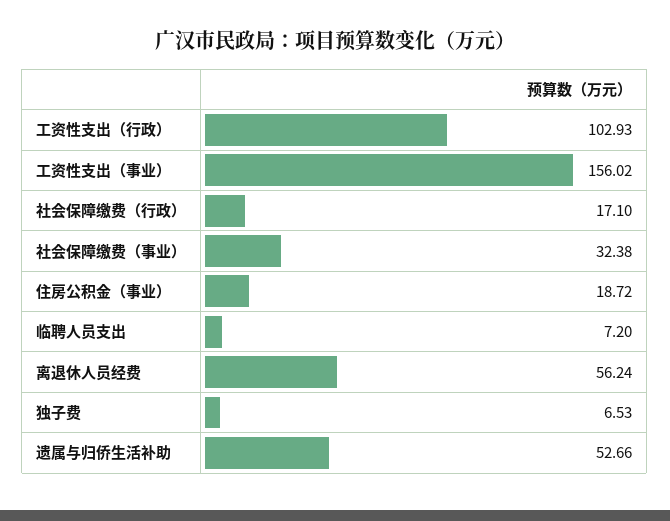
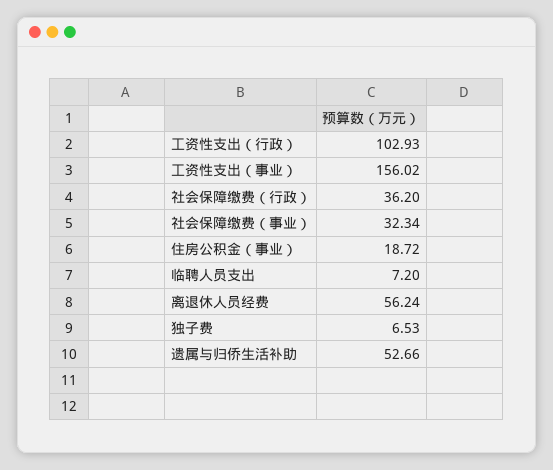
社会保障缴费（行政）: 17.1 -> 36.2
社会保障缴费（事业）: 32.38 -> 32.34

